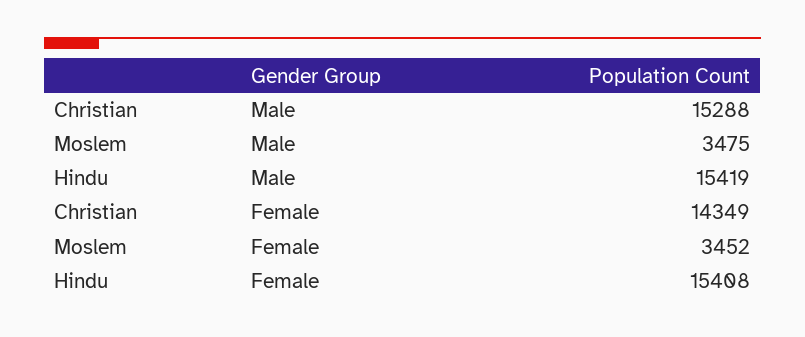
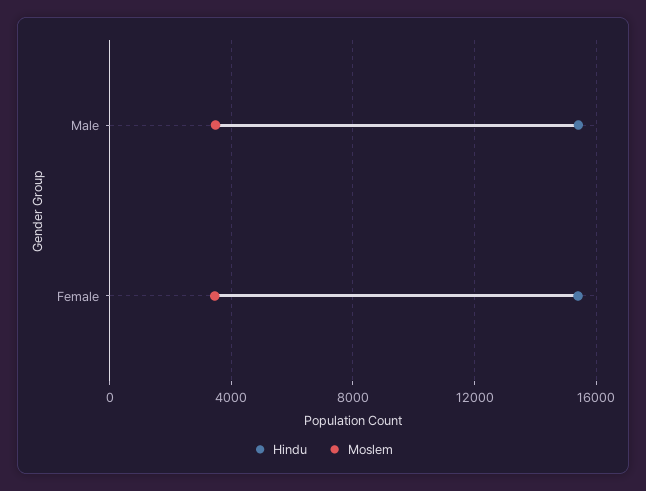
Christian, Male: 15288 -> none
Christian, Female: 14349 -> none

